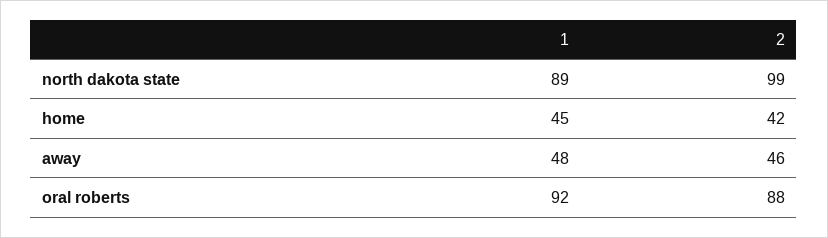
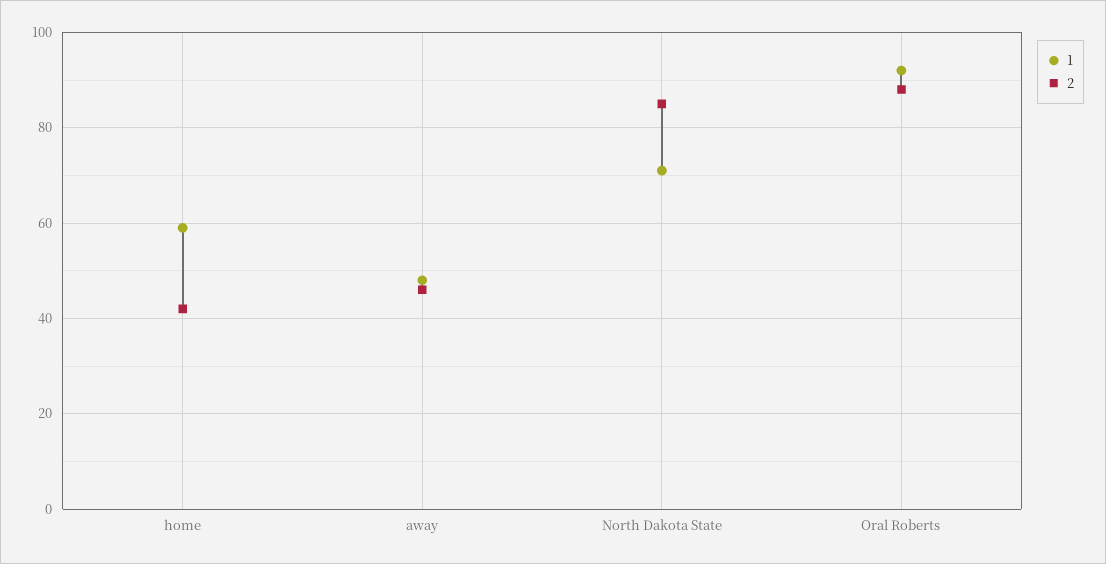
1, north dakota state: 89 -> 70
2, north dakota state: 99 -> 85
1, home: 45 -> 60

